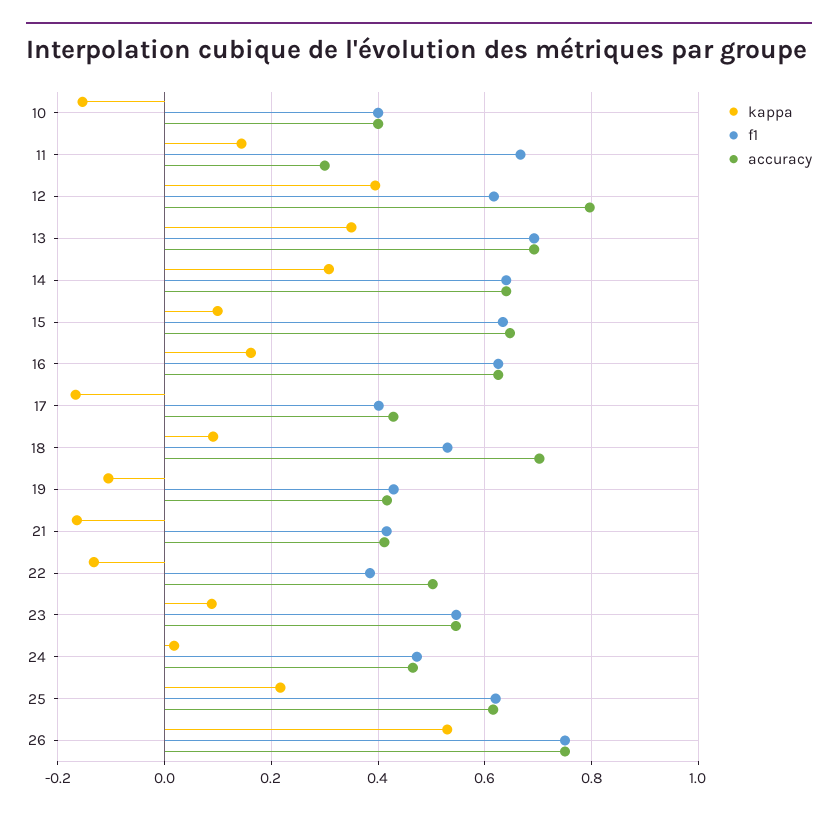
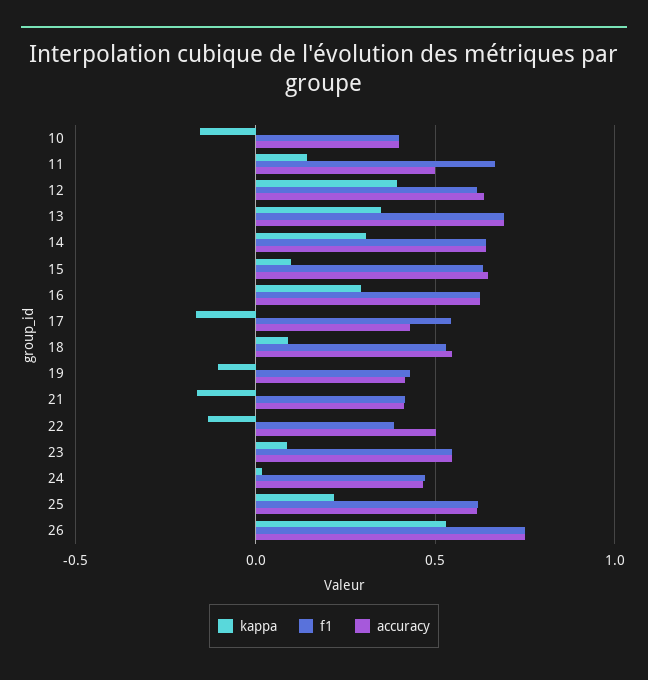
accuracy, 11: 0.3 -> 0.5
accuracy, 12: 0.8 -> 0.65
kappa, 16: 0.16 -> 0.3
f1, 17: 0.4 -> 0.55
accuracy, 18: 0.7 -> 0.55

